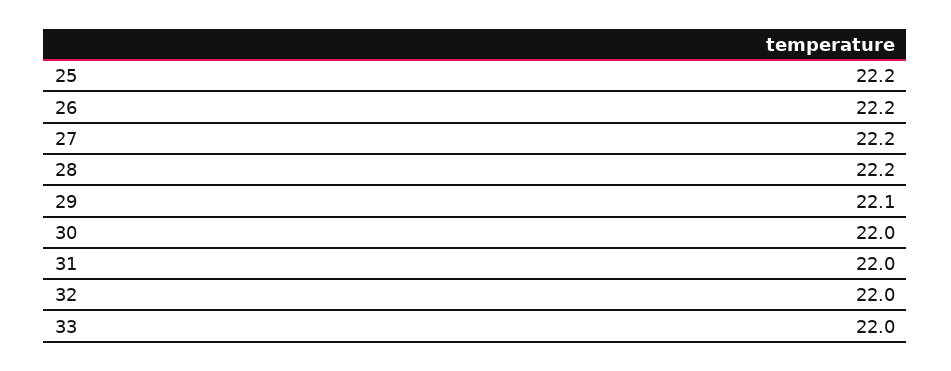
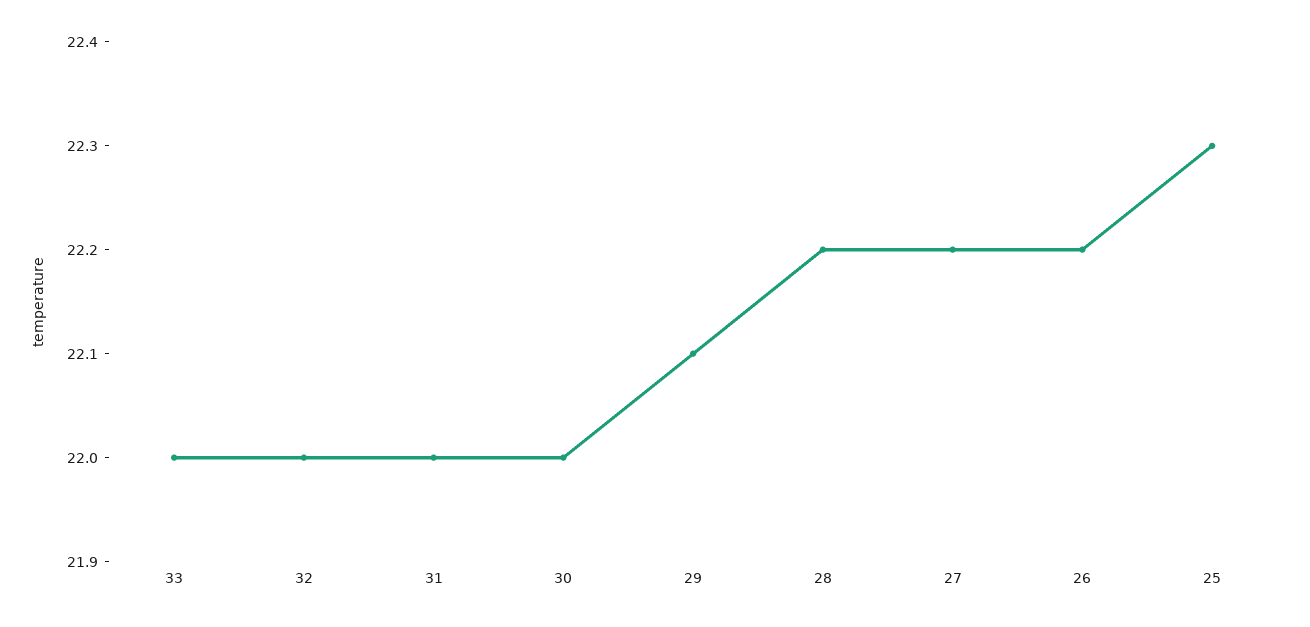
25: 22.2 -> 22.3

